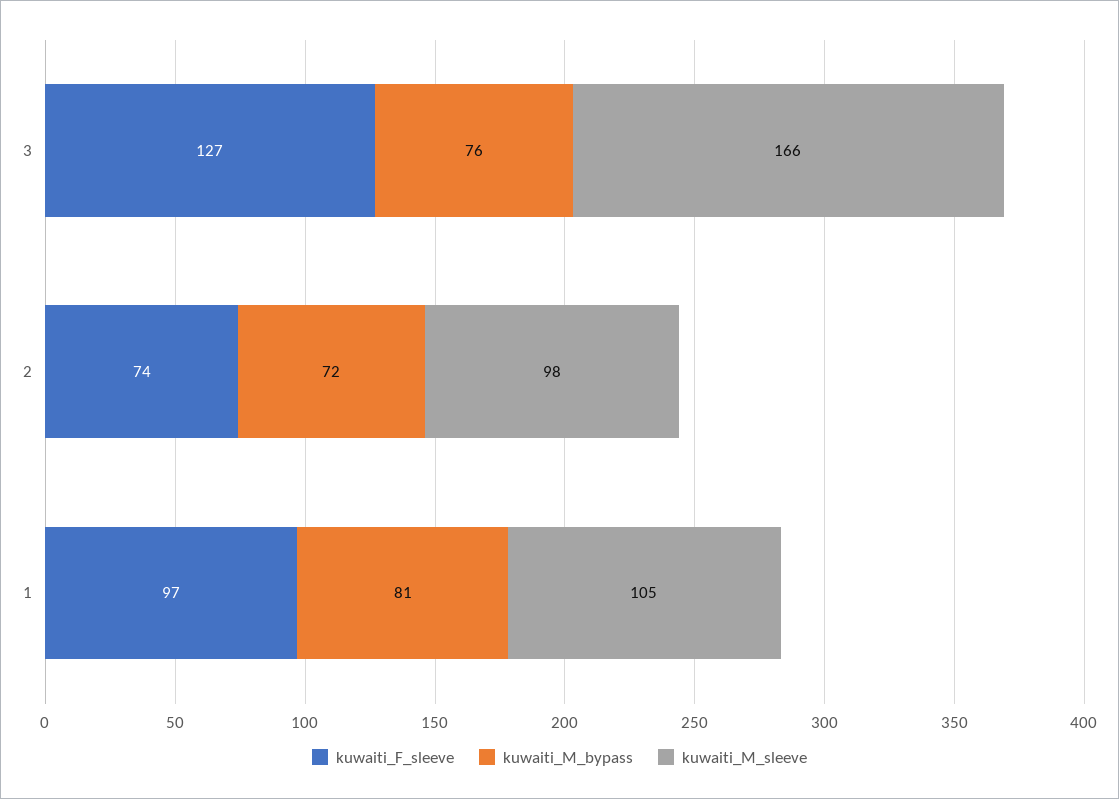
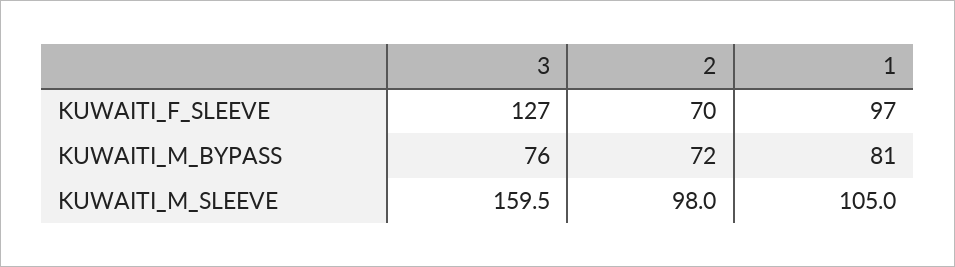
kuwaiti_M_sleeve, 3: 166 -> 159.5
kuwaiti_F_sleeve, 2: 74 -> 70

